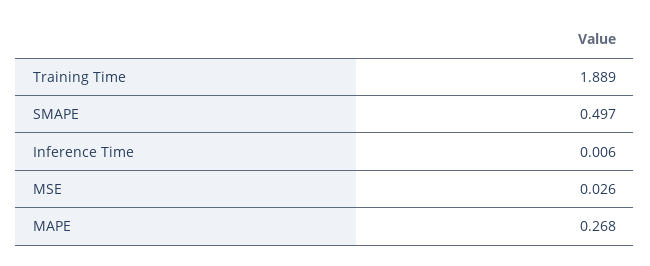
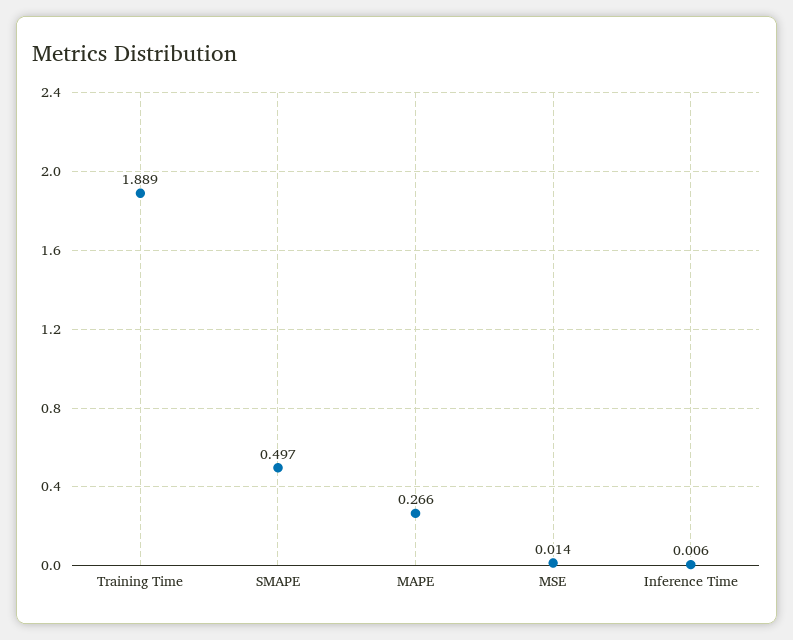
MSE: 0.026 -> 0.014
MAPE: 0.268 -> 0.266

